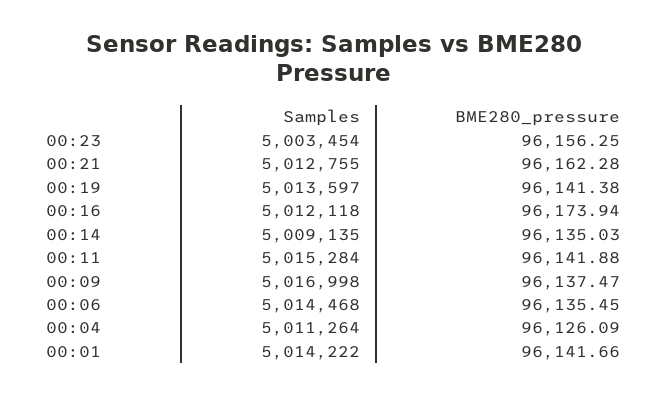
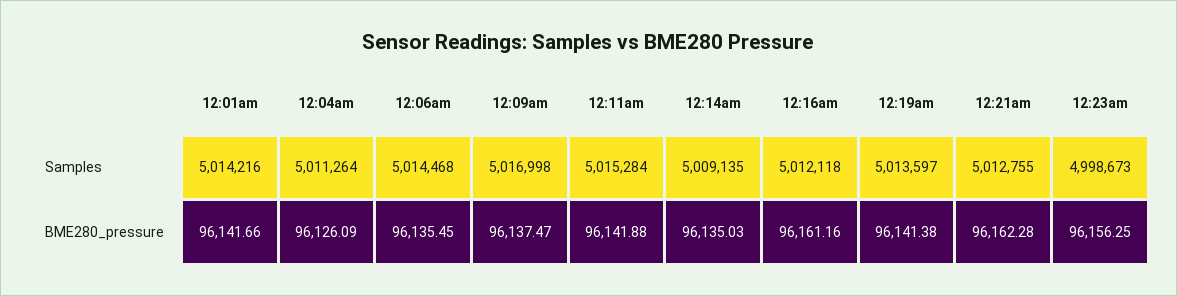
Samples, 00:23: 5003454 -> 4998673
BME280_pressure, 00:16: 96173.94 -> 96161.16
Samples, 00:01: 5014222 -> 5014216

